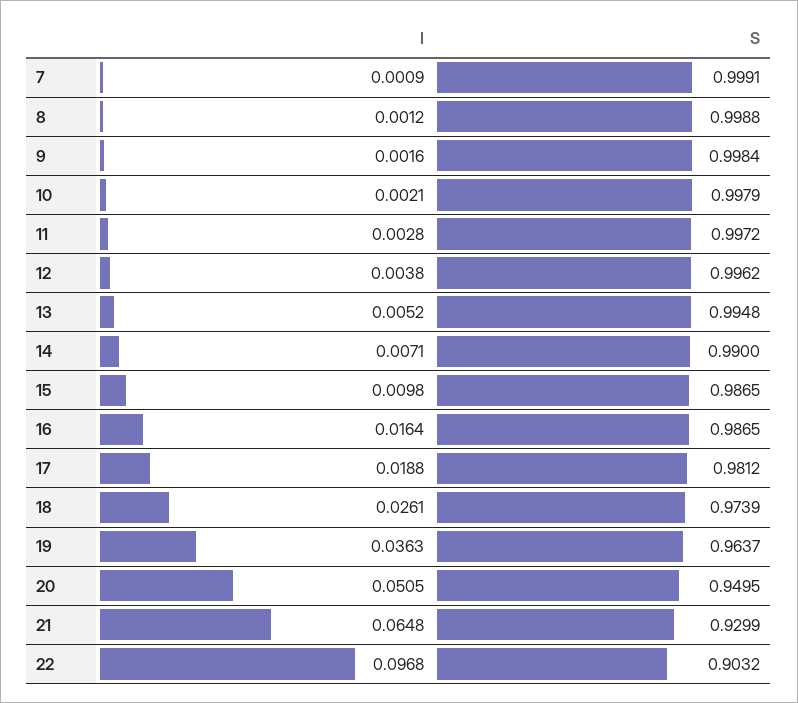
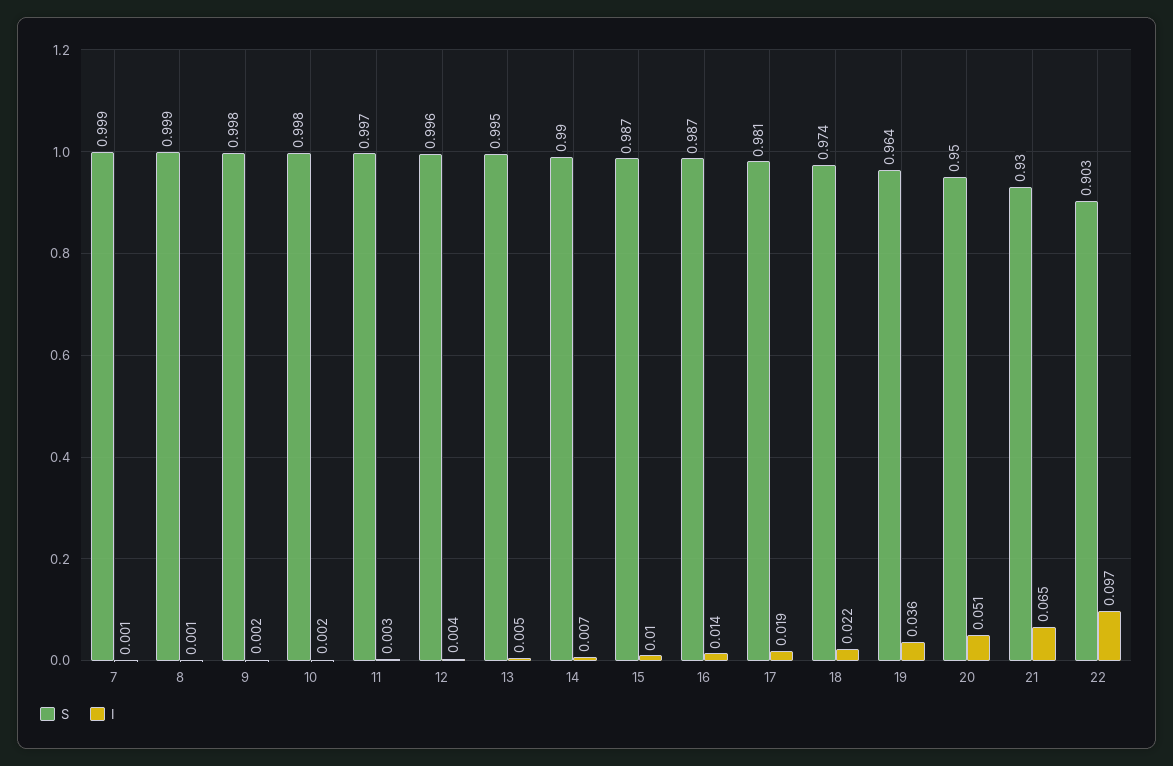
I, 16: 0.0164 -> 0.014
I, 18: 0.0261 -> 0.022

